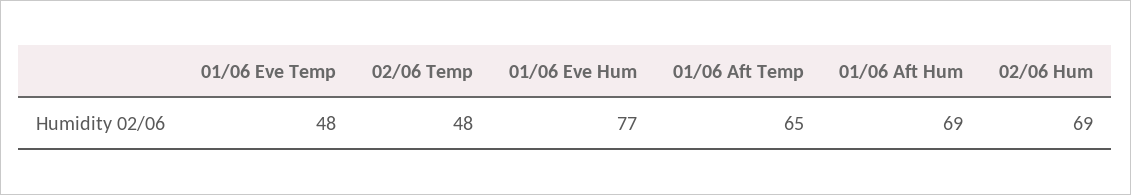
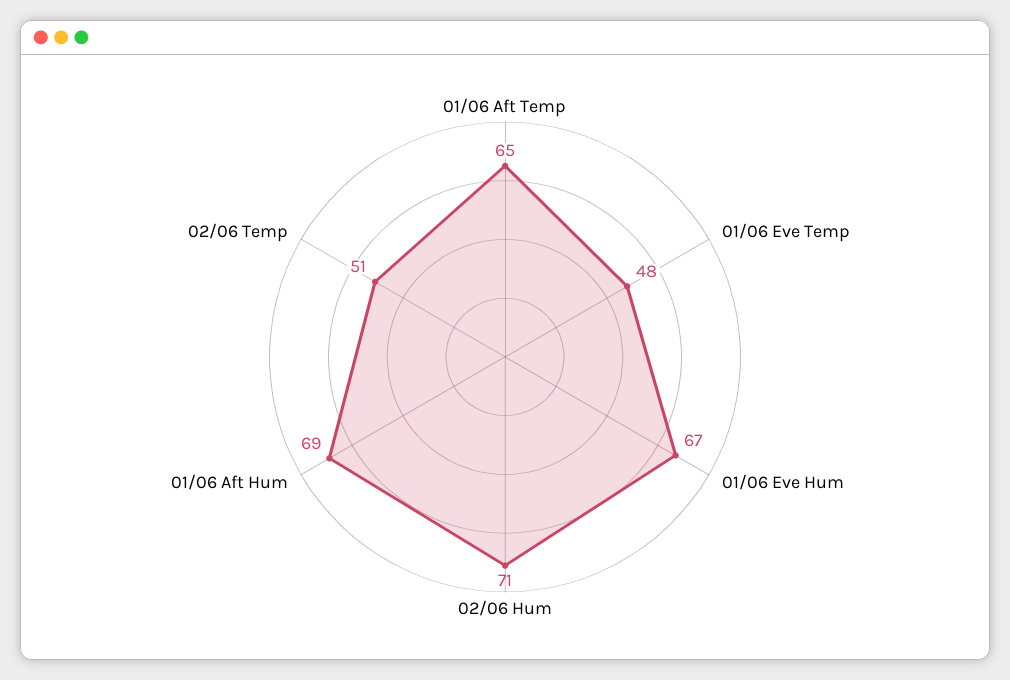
02/06 Temp: 48 -> 51
01/06 Eve Hum: 77 -> 67
02/06 Hum: 69 -> 71

